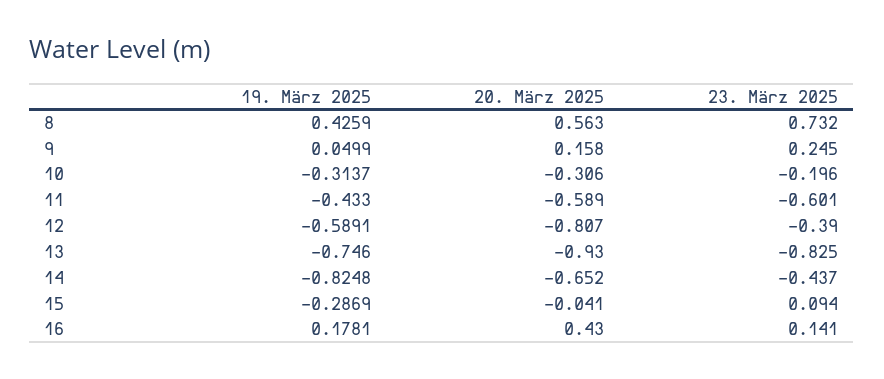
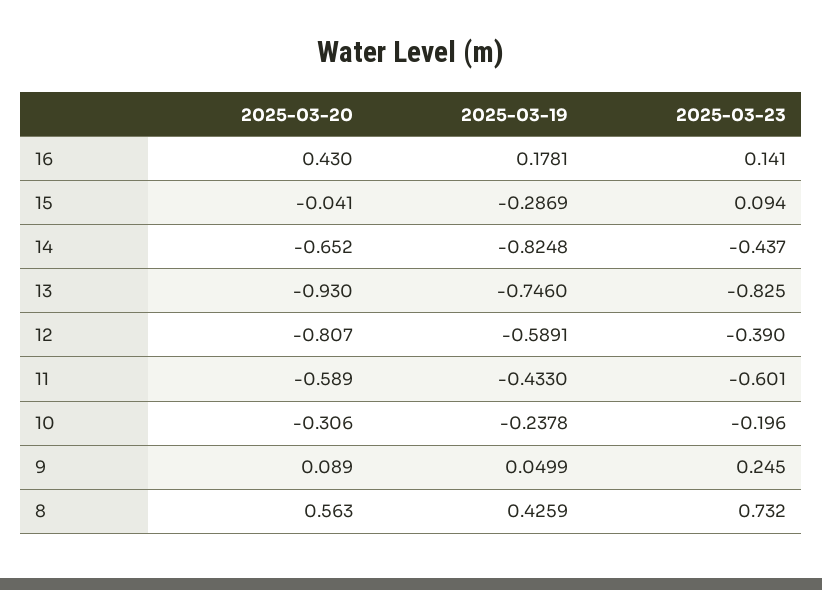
20. März 2025, 9: 0.158 -> 0.089
19. März 2025, 10: -0.3137 -> -0.2378

